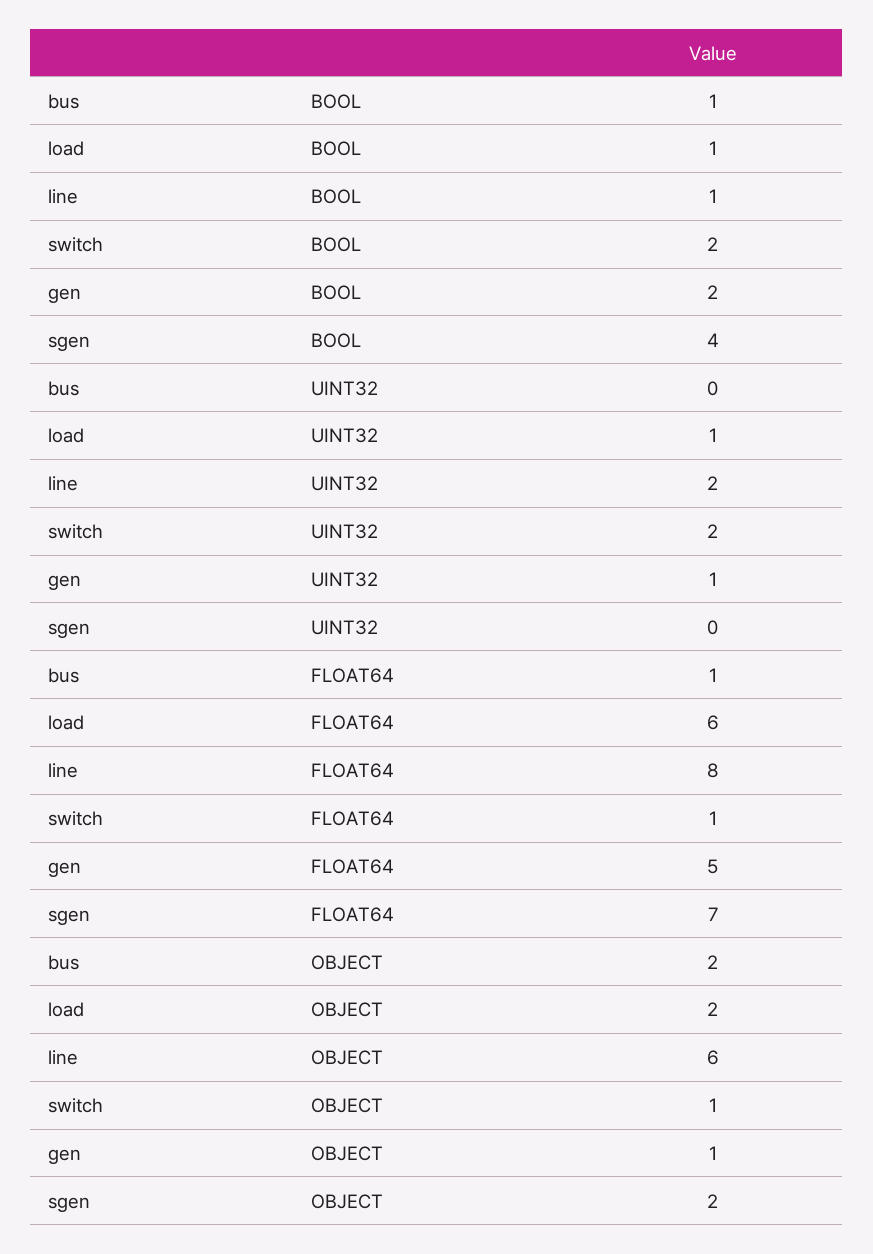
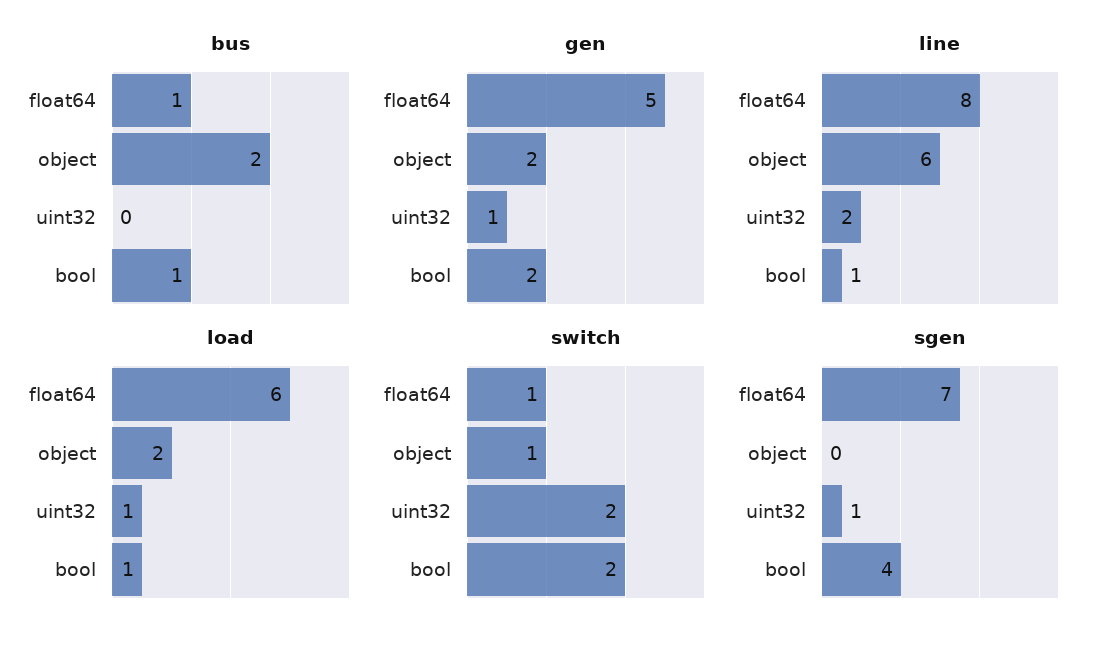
sgen, UINT32: 0 -> 1
gen, OBJECT: 1 -> 2
sgen, OBJECT: 2 -> 0

